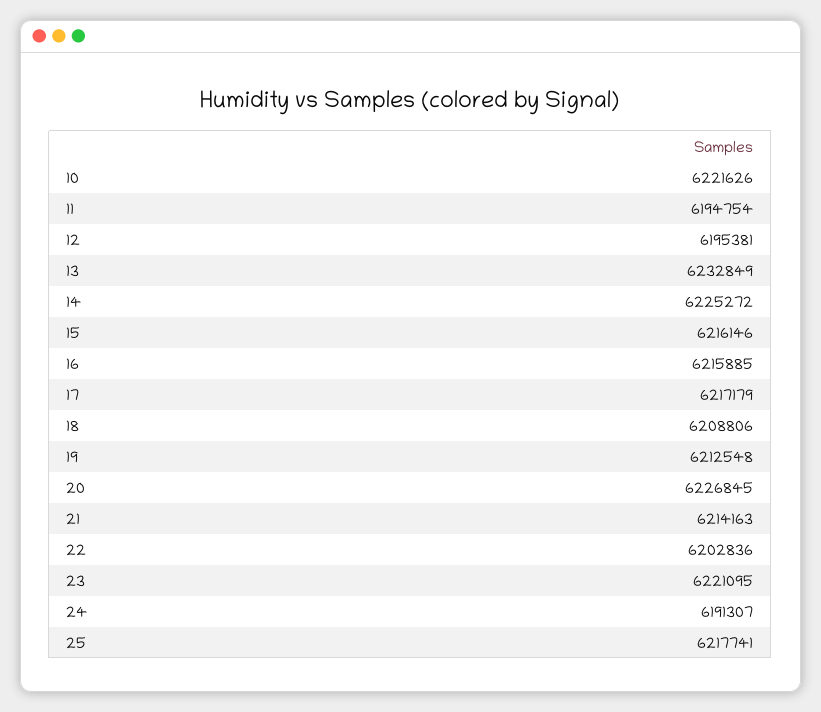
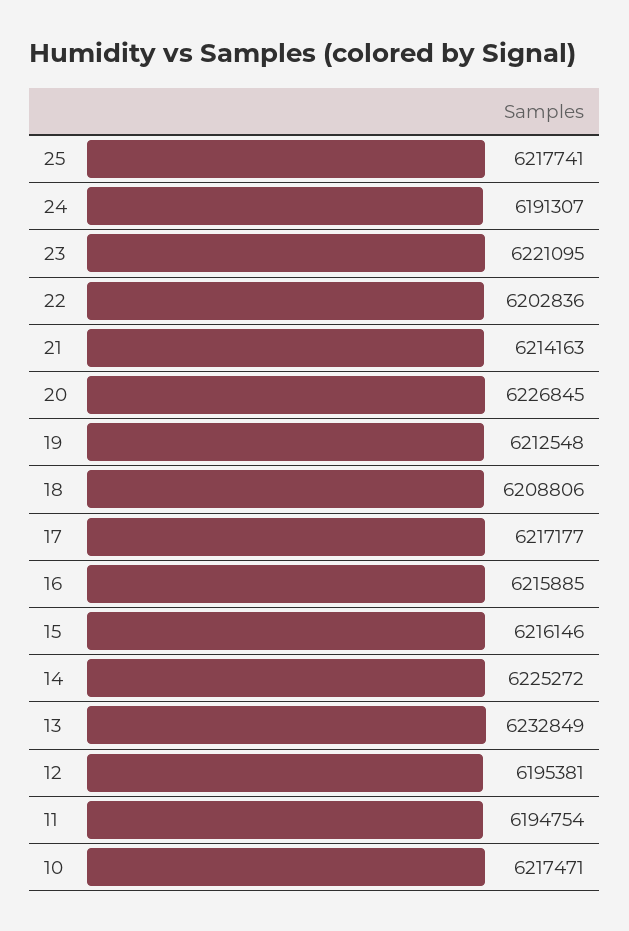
10: 6221626 -> 6217471
17: 6217179 -> 6217177

